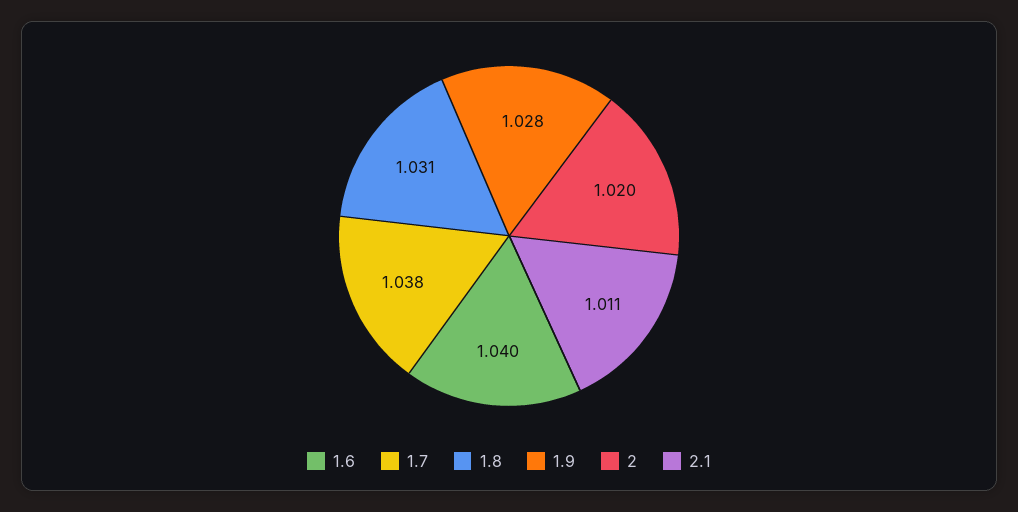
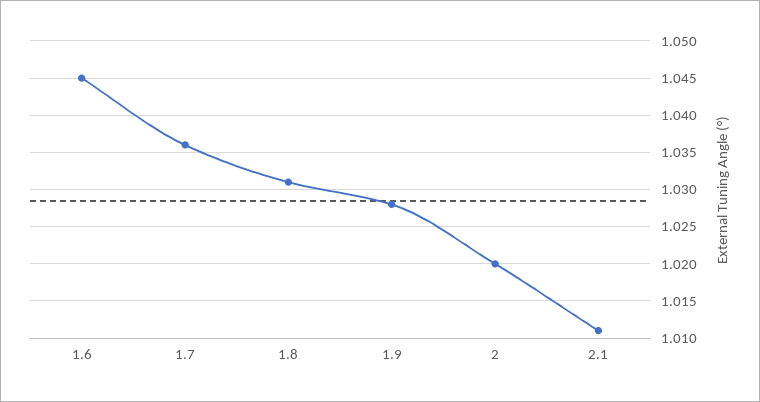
1.6: 1.04 -> 1.045
1.7: 1.038 -> 1.036

